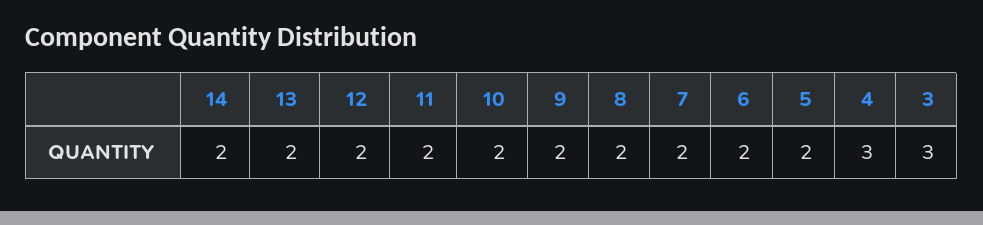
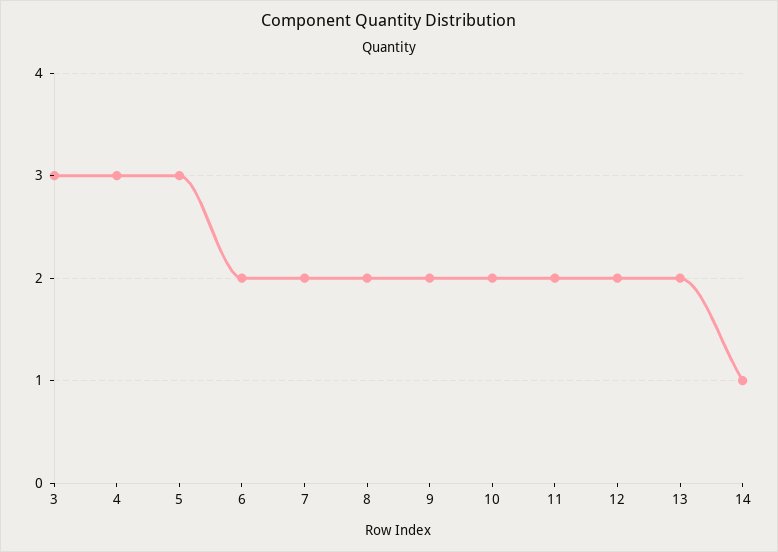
14: 2 -> 1
5: 2 -> 3

